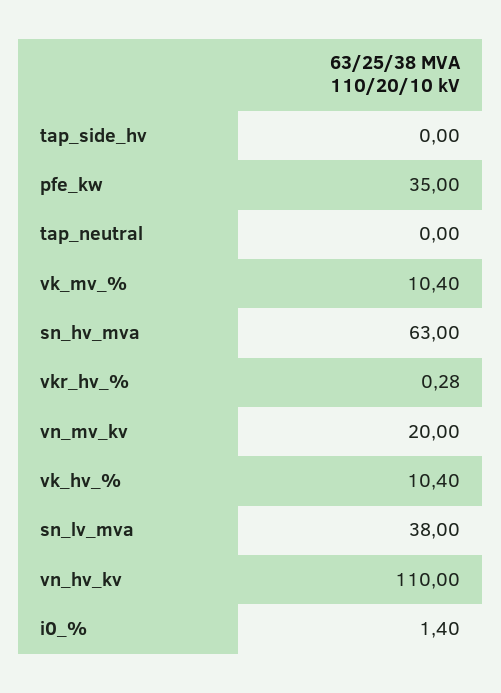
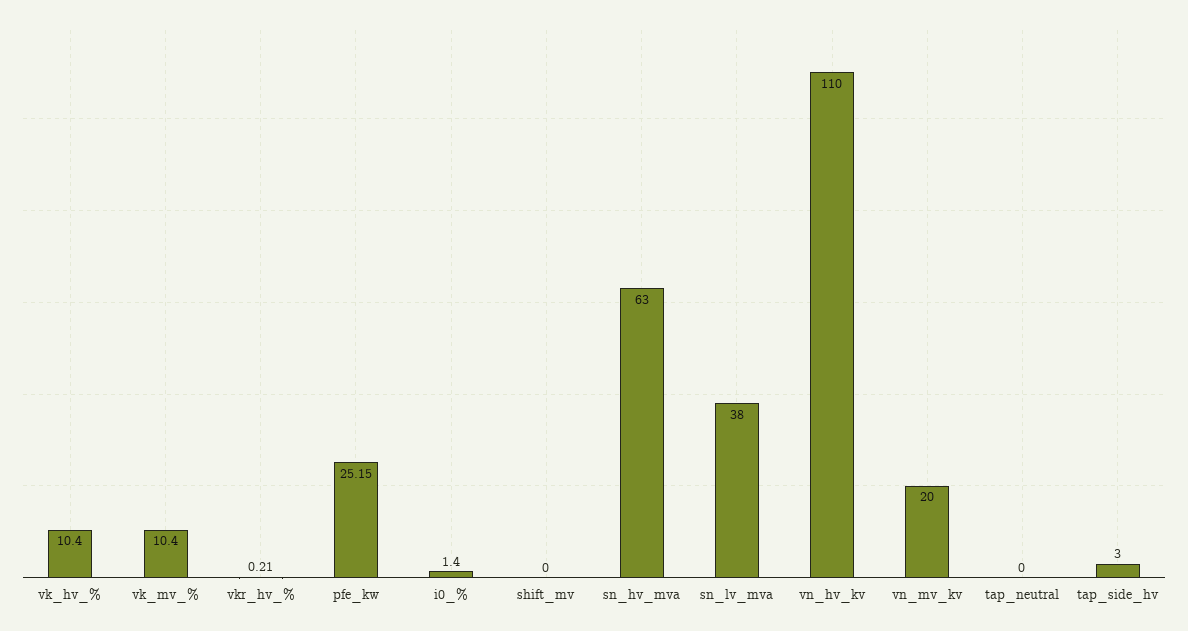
tap_side_hv: 0 -> 3
pfe_kw: 35 -> 25.15
vkr_hv_%: 0.28 -> 0.21
shift_mv: none -> 0

